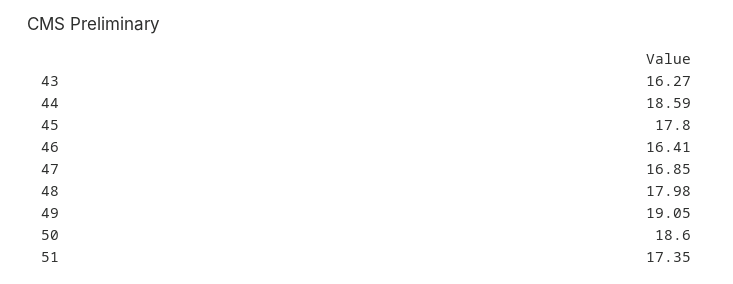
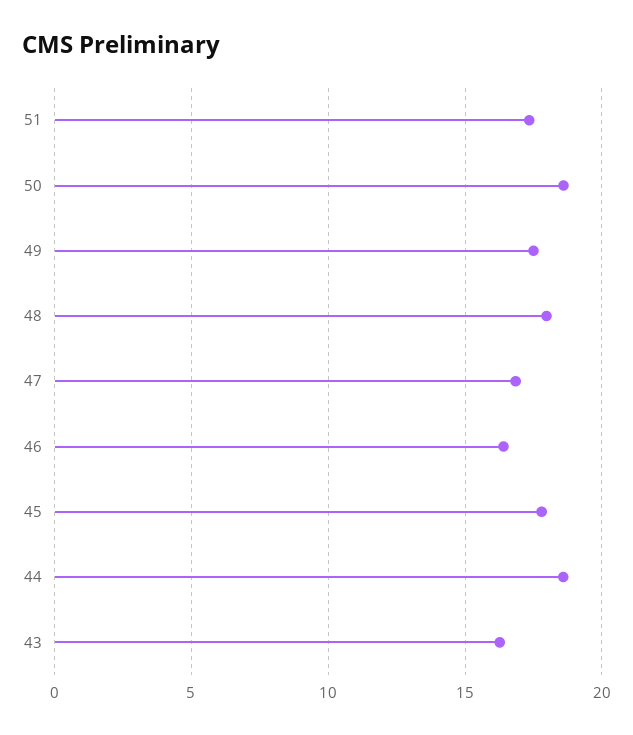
49: 19.05 -> 17.5

